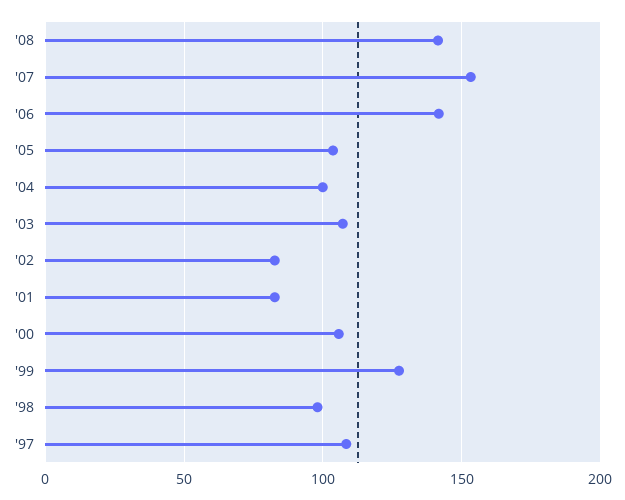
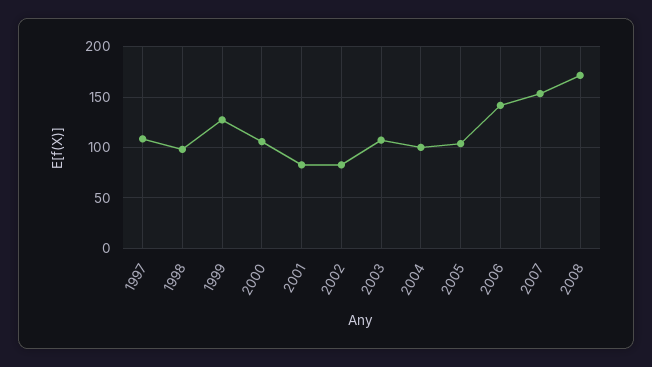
'08: 140 -> 170

